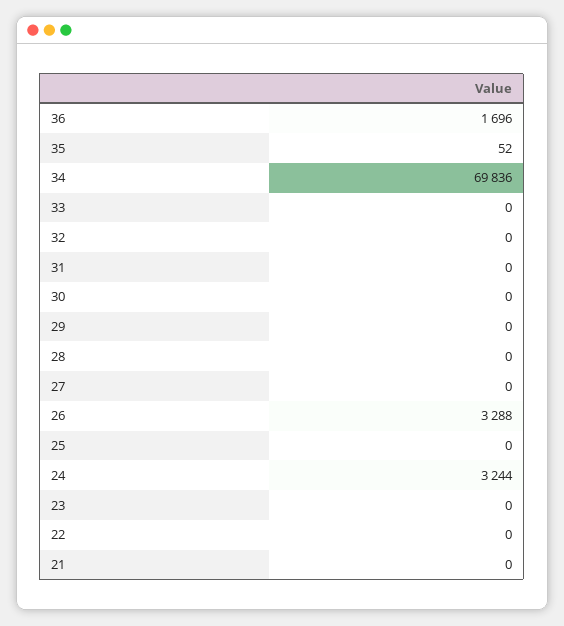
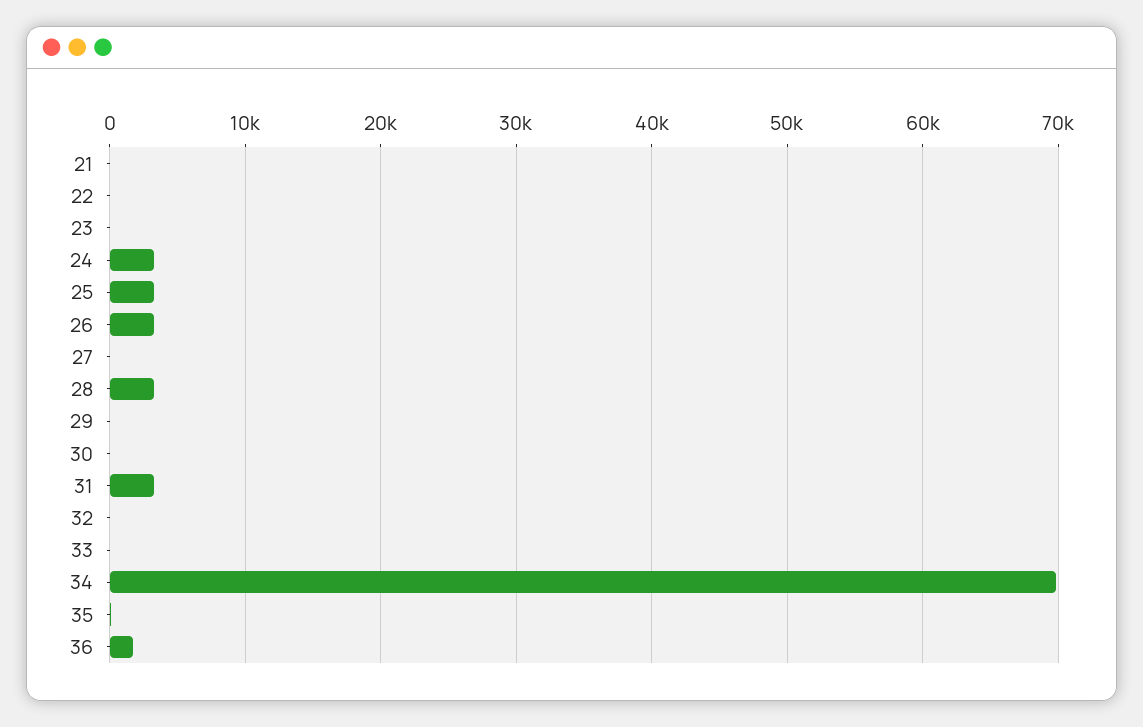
31: 0 -> 3000
28: 0 -> 3000
25: 0 -> 3000

